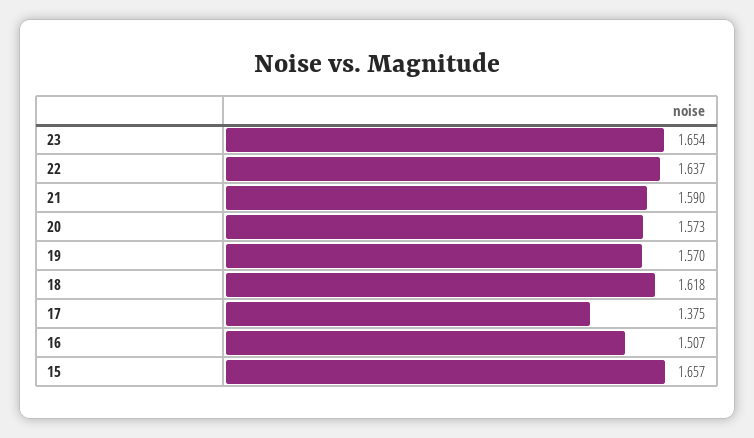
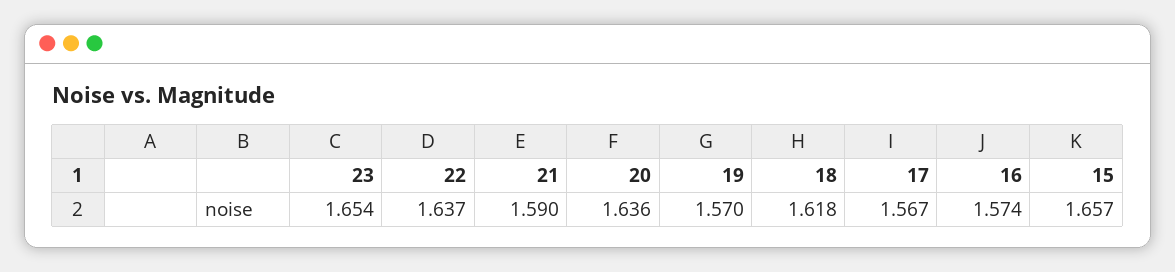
20: 1.573 -> 1.636
17: 1.375 -> 1.567
16: 1.507 -> 1.574

